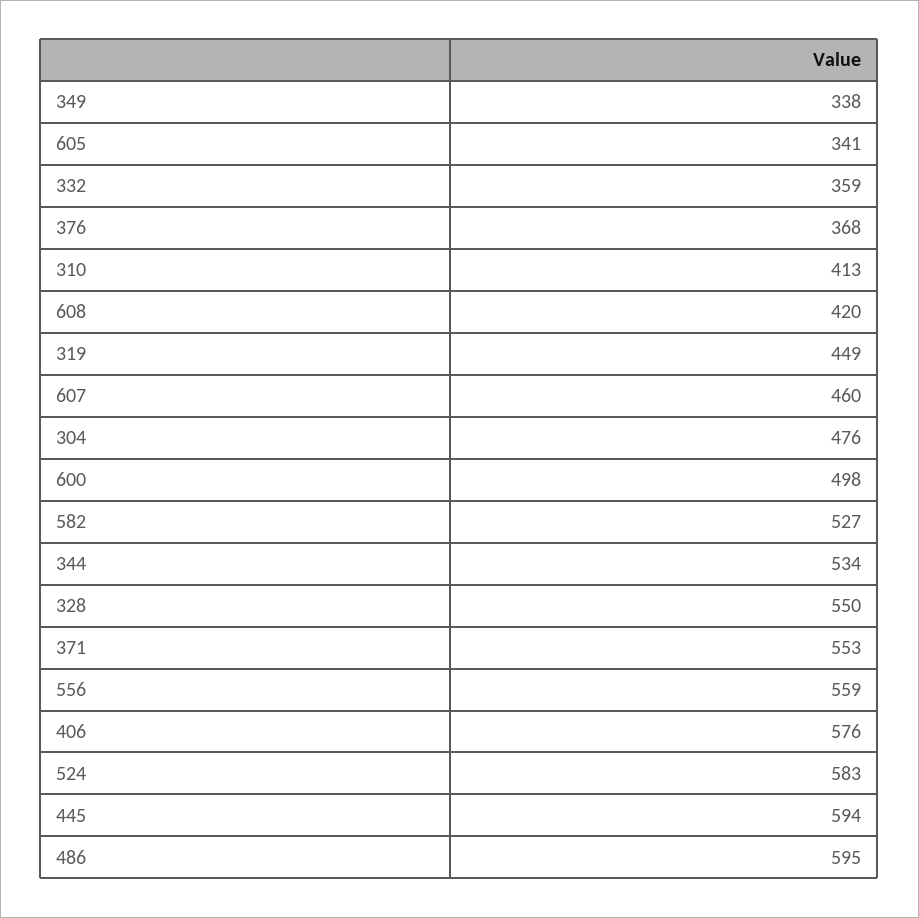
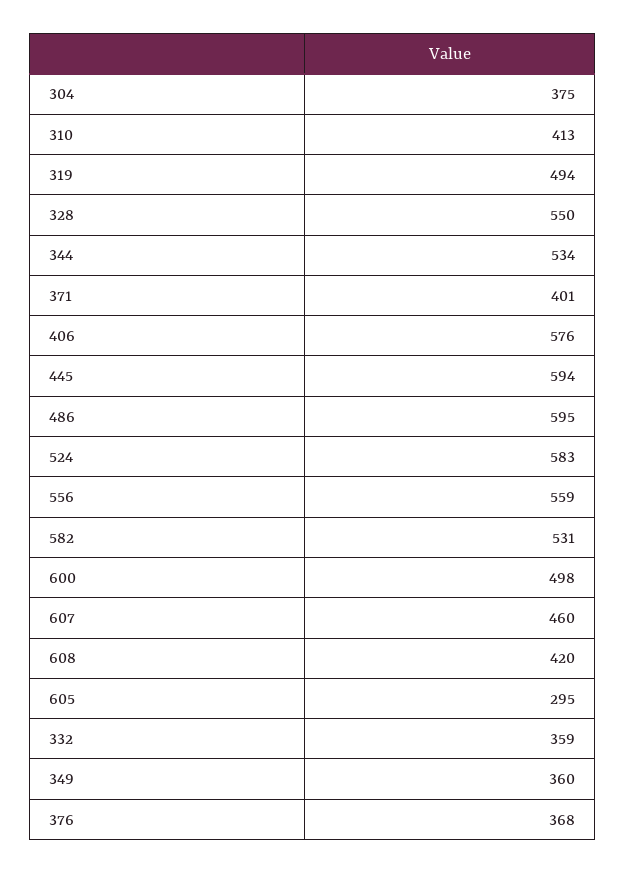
349: 338 -> 360
605: 341 -> 295
319: 449 -> 494
304: 476 -> 375
582: 527 -> 531
371: 553 -> 401

